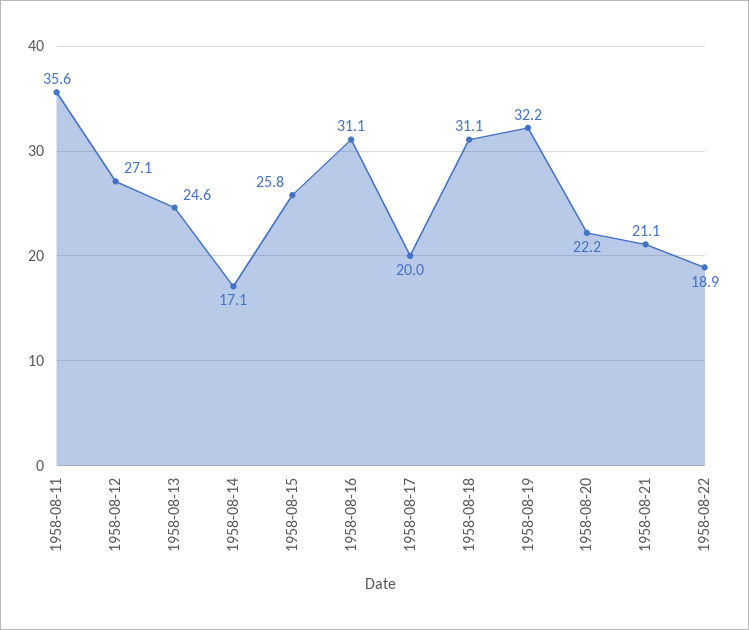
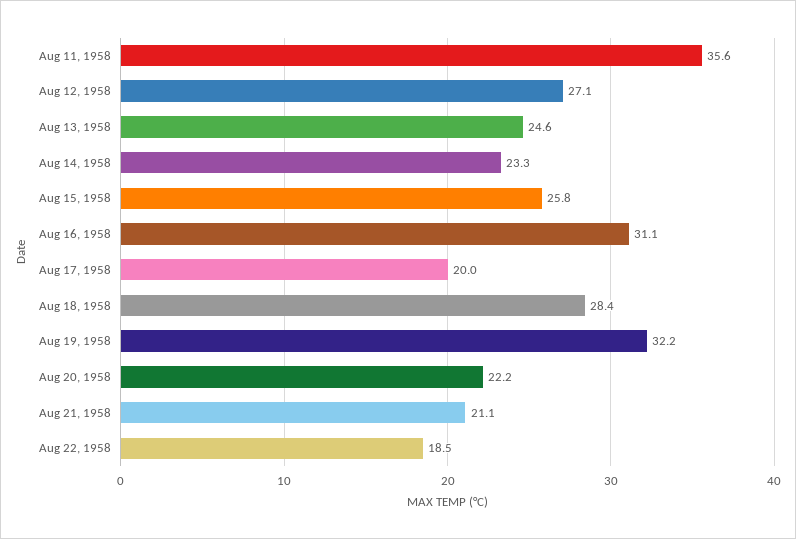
1958-08-14: 17.1 -> 23.3
1958-08-18: 31.1 -> 28.4
1958-08-22: 18.9 -> 18.5

